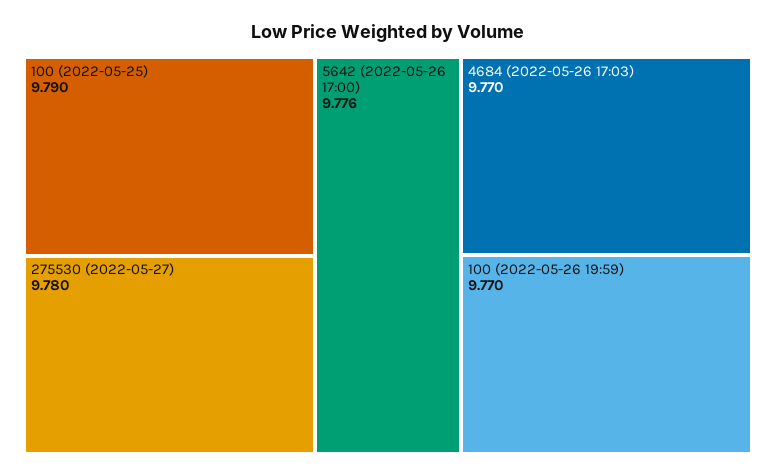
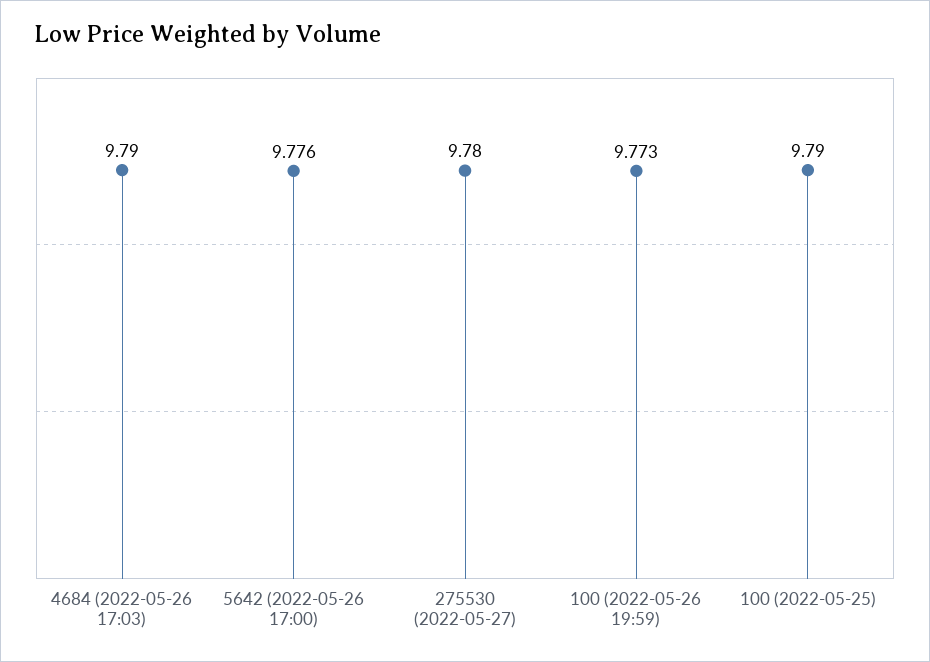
4684 (2022-05-26 17:03): 9.77 -> 9.79
100 (2022-05-26 19:59): 9.77 -> 9.773

